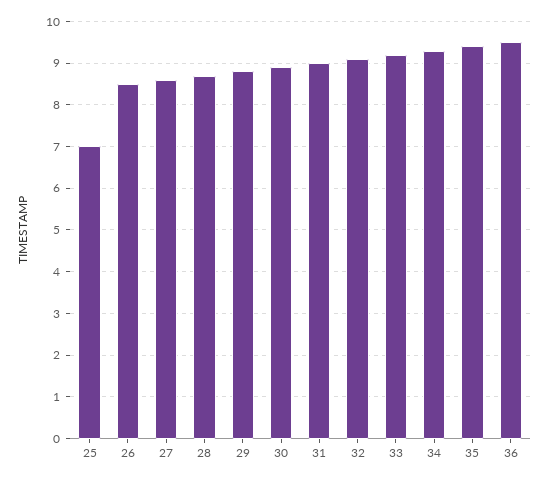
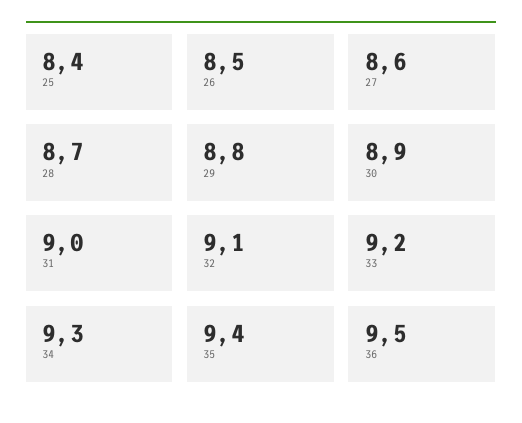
25: 7 -> 8.4

